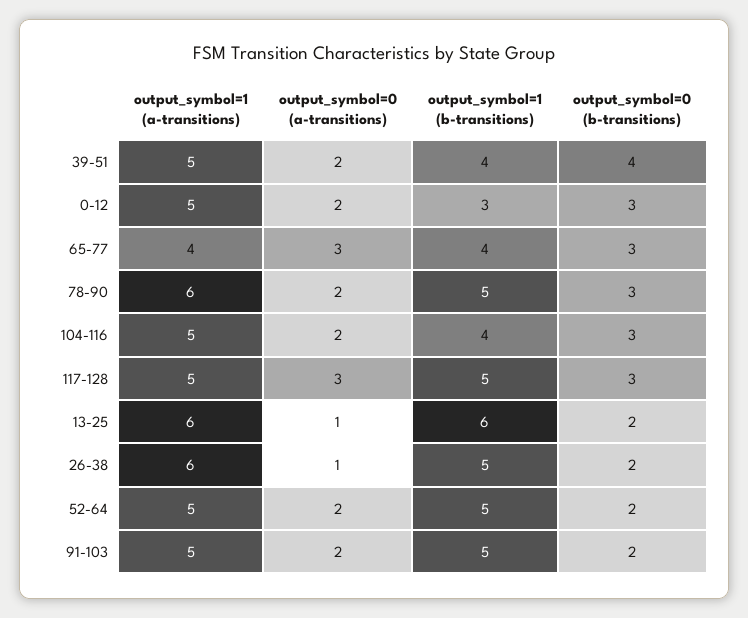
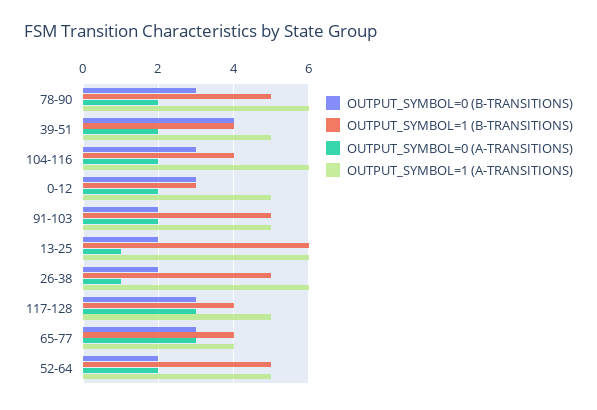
output_symbol=1 (a-transitions), 104-116: 5 -> 6
output_symbol=1 (b-transitions), 117-128: 5 -> 4

